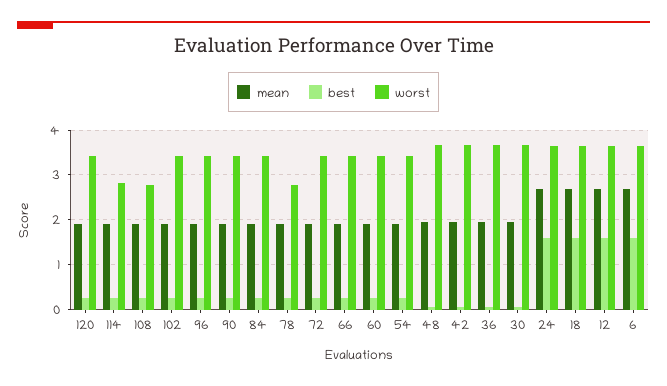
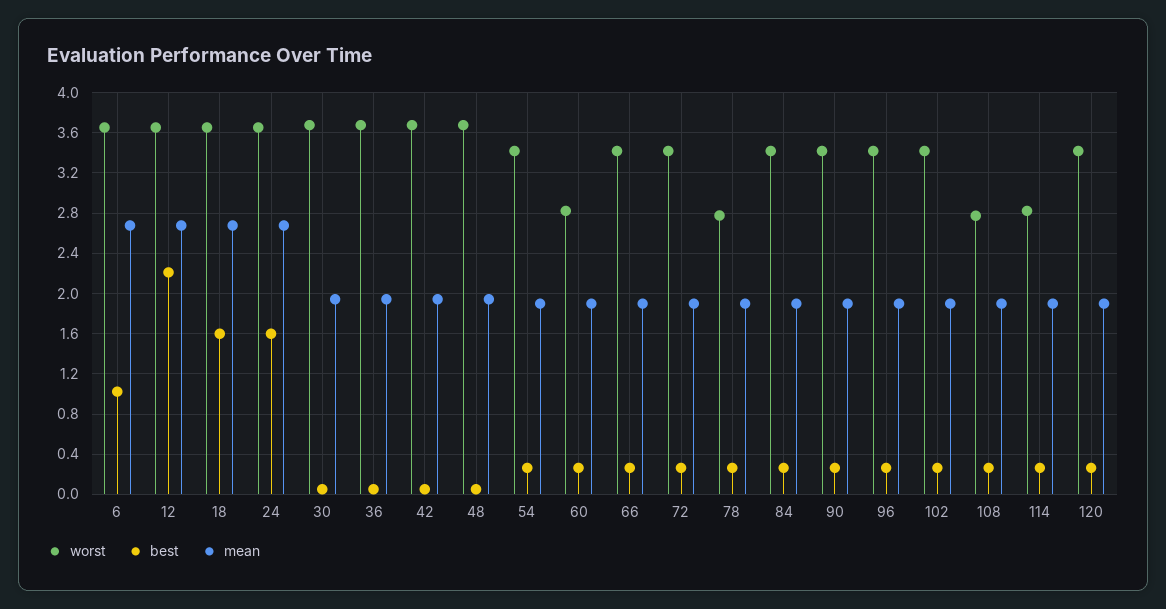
worst, 60: 3.4 -> 2.8
best, 12: 1.6 -> 2.2
best, 6: 1.6 -> 1

